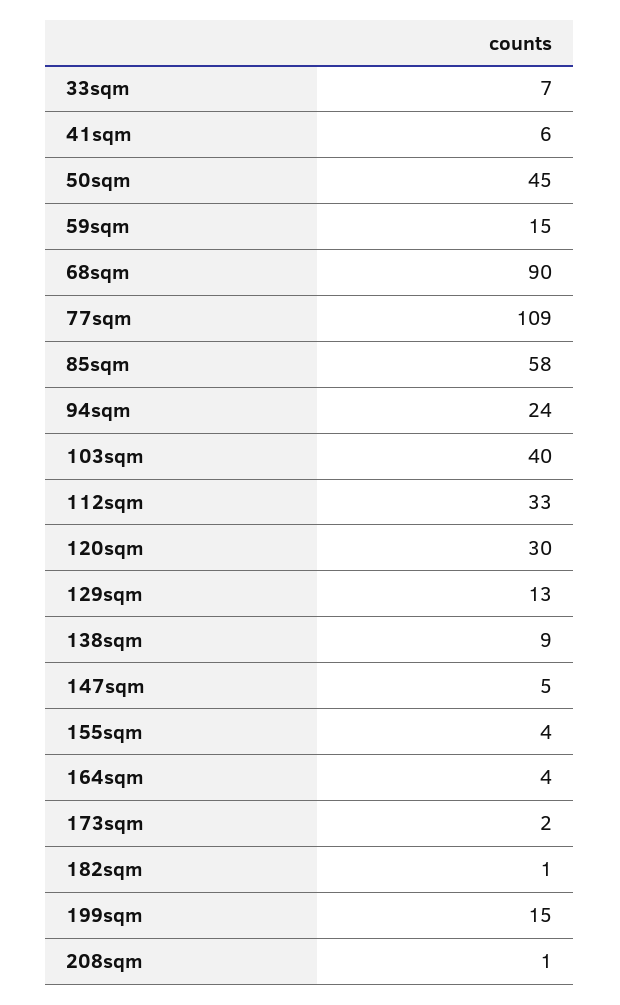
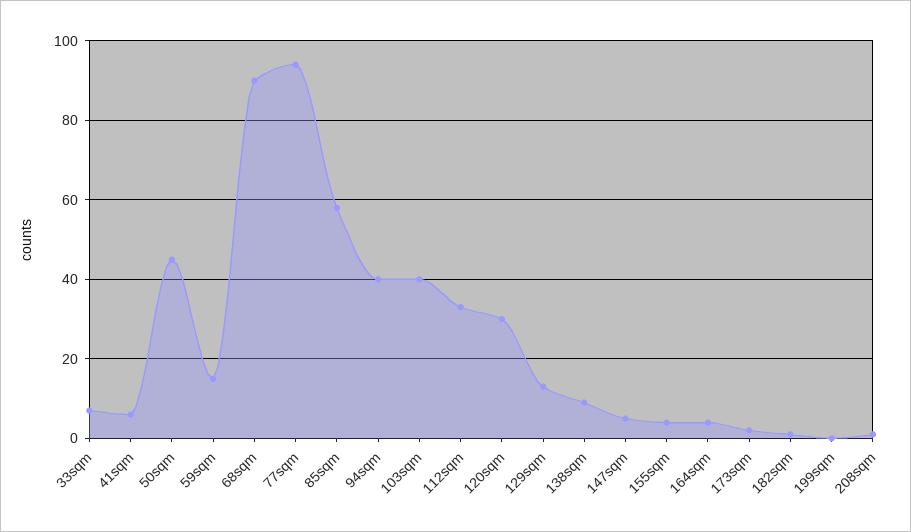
77sqm: 109 -> 95
94sqm: 24 -> 40
199sqm: 15 -> 0

